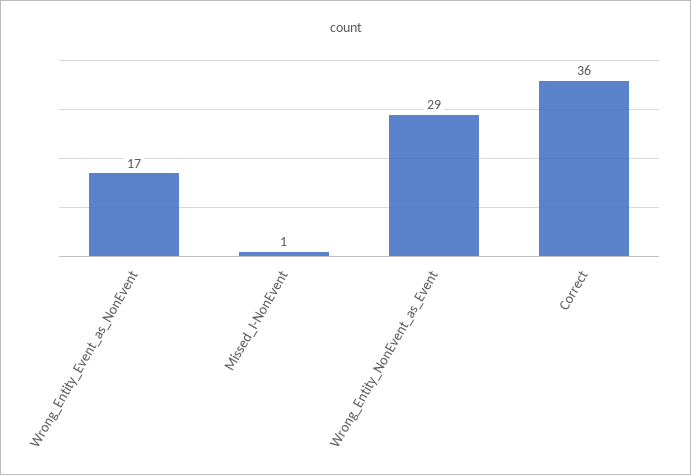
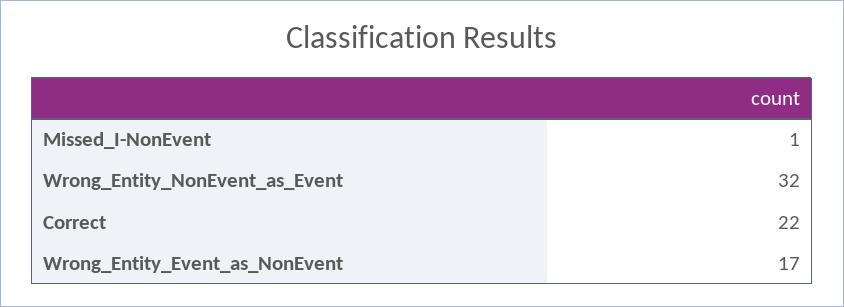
Wrong_Entity_NonEvent_as_Event: 29 -> 32
Correct: 36 -> 22

